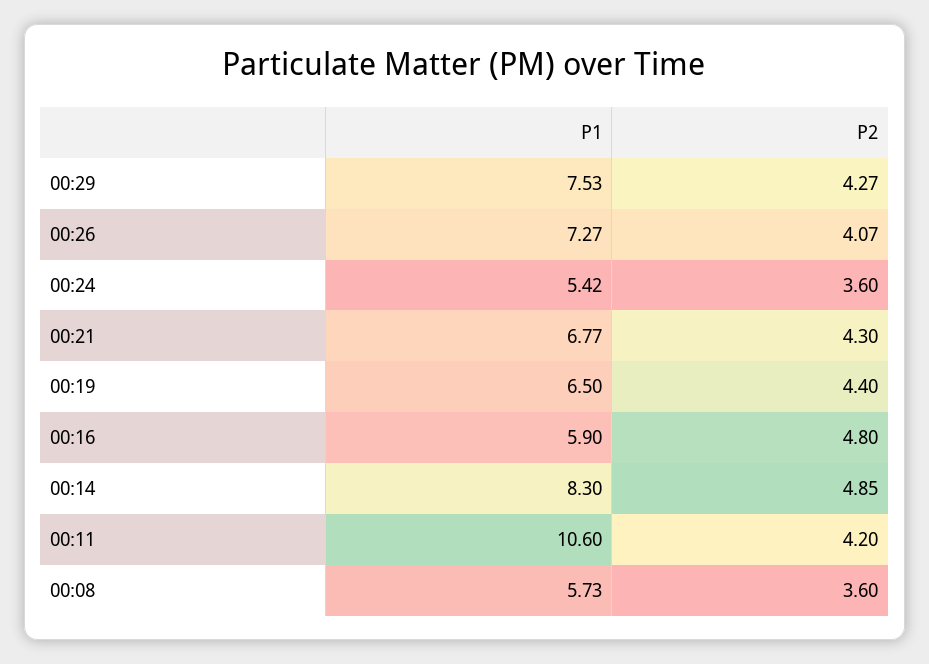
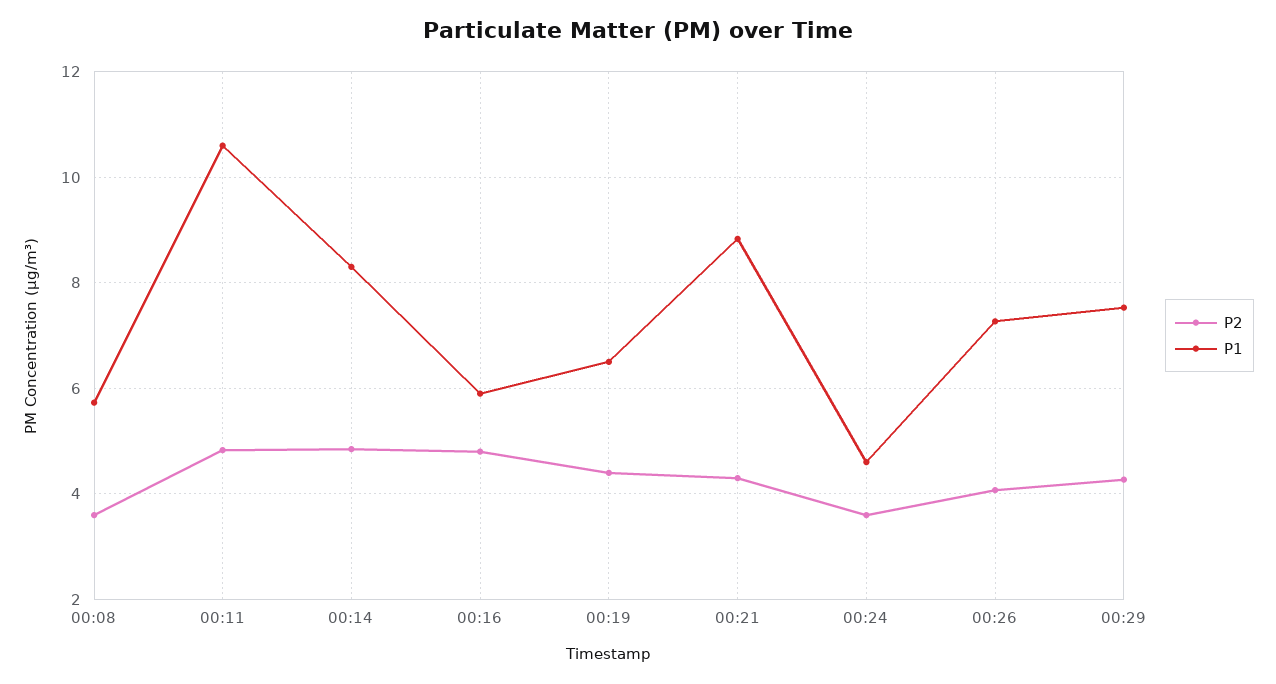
P1, 00:24: 5.42 -> 4.6
P1, 00:21: 6.77 -> 8.8
P2, 00:11: 4.2 -> 4.8

